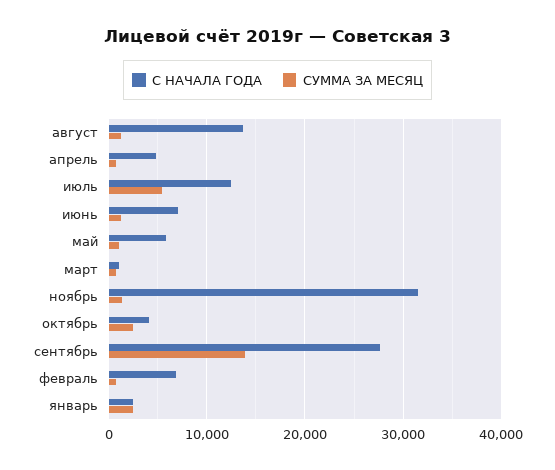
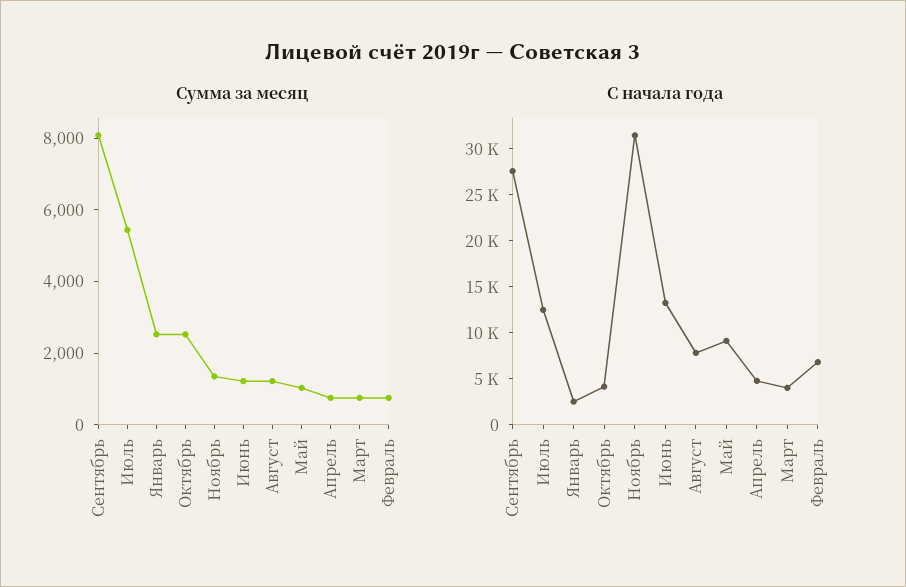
С НАЧАЛА ГОДА, август: 14000 -> 8000
С НАЧАЛА ГОДА, июнь: 7000 -> 13000
С НАЧАЛА ГОДА, май: 6000 -> 9000
С НАЧАЛА ГОДА, март: 1000 -> 4000
СУММА ЗА МЕСЯЦ, сентябрь: 14000 -> 8000

